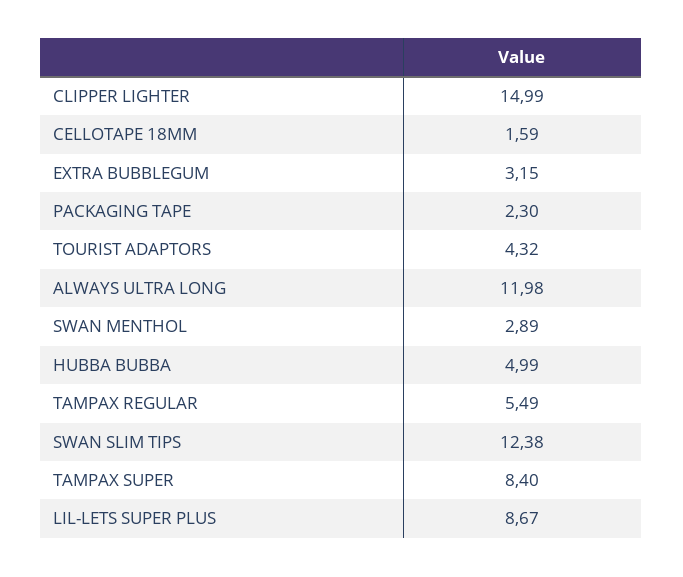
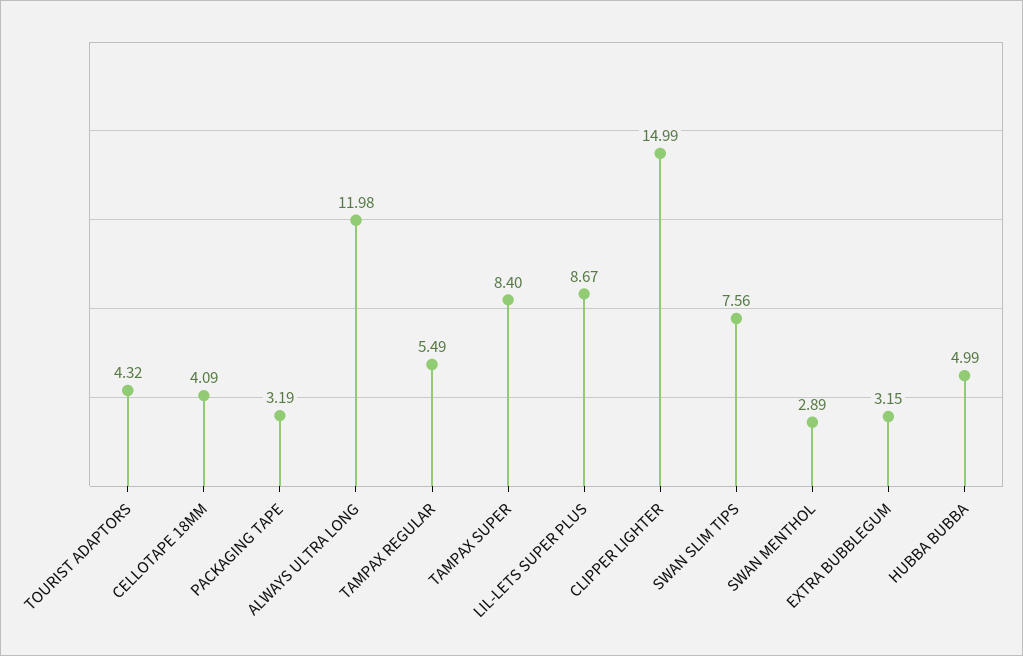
CELLOTAPE 18MM: 1.59 -> 4.09
PACKAGING TAPE: 2.3 -> 3.19
SWAN SLIM TIPS: 12.38 -> 7.56

